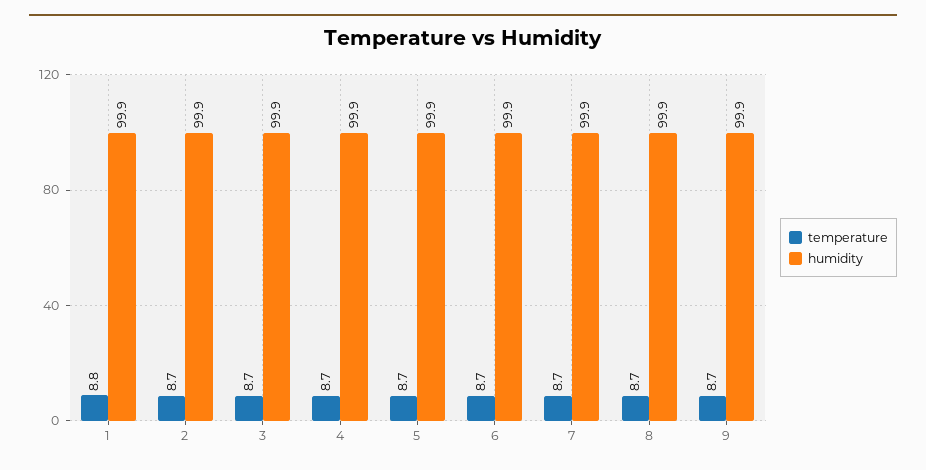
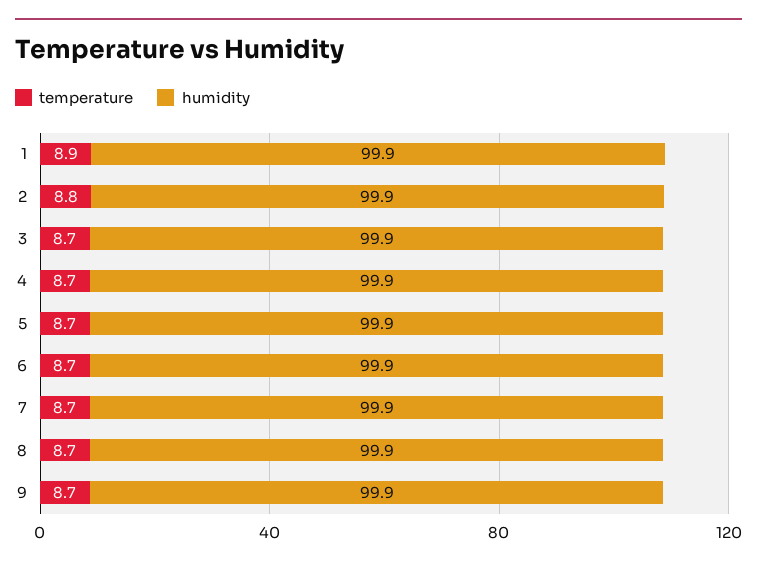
temperature, 1: 8.8 -> 8.9
temperature, 2: 8.7 -> 8.8

